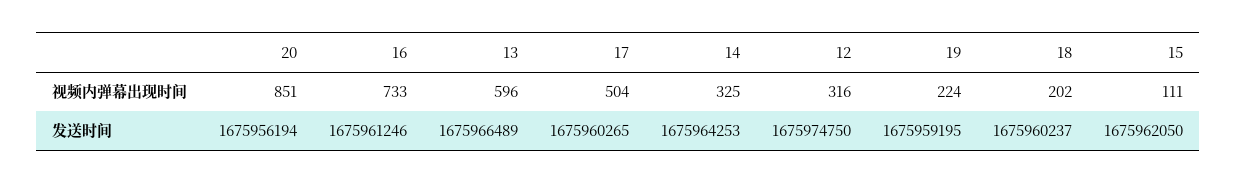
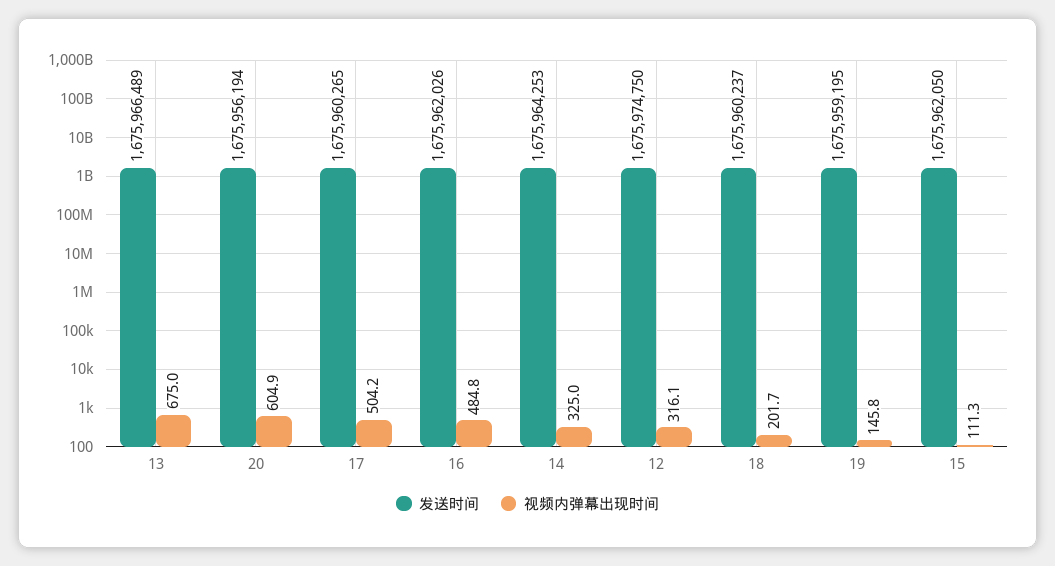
视频内弹幕出现时间, 20: 851 -> 604.9
视频内弹幕出现时间, 16: 733 -> 484.8
视频内弹幕出现时间, 13: 596 -> 675
视频内弹幕出现时间, 19: 224 -> 145.8
发送时间, 16: 1675961246 -> 1675962026

